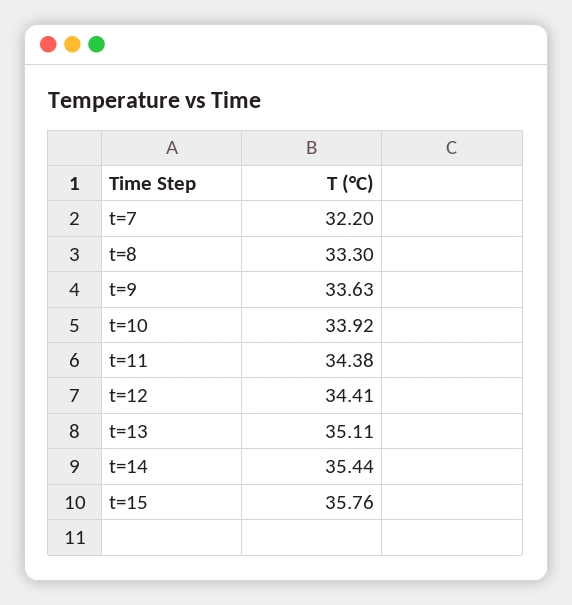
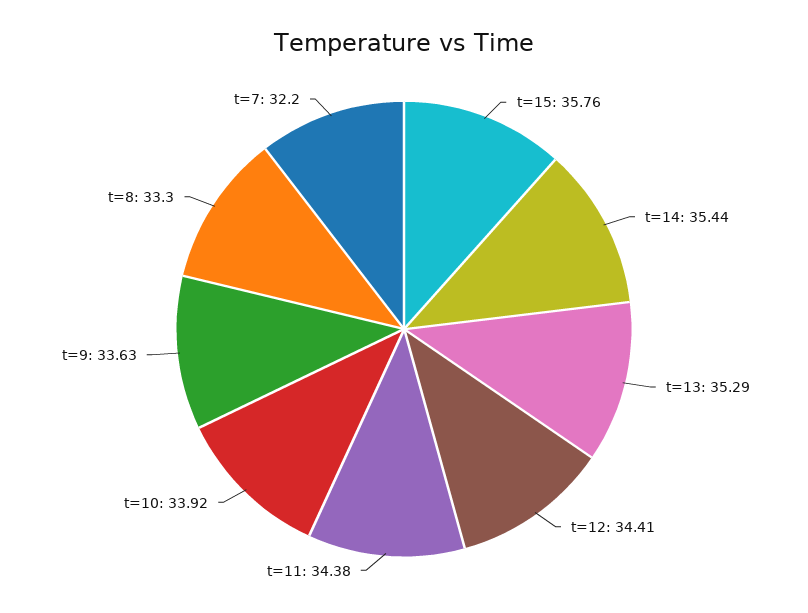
t=13: 35.11 -> 35.29

